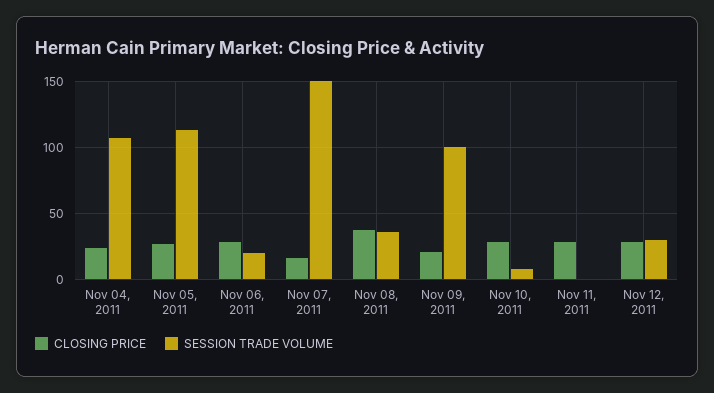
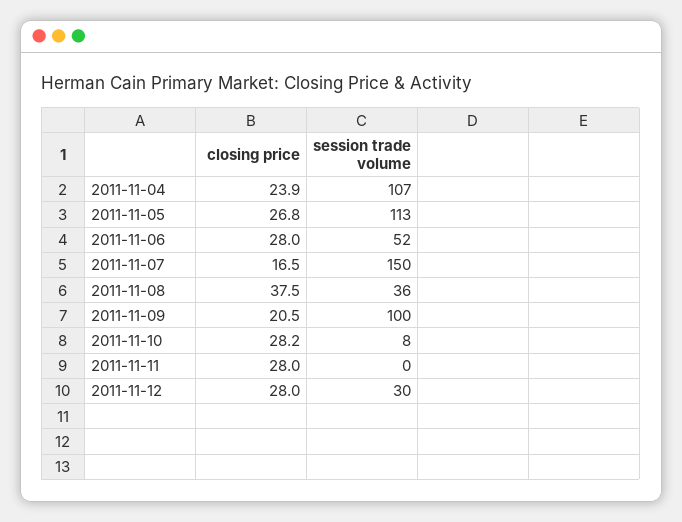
SESSION TRADE VOLUME, Nov 06, 2011: 20 -> 52

